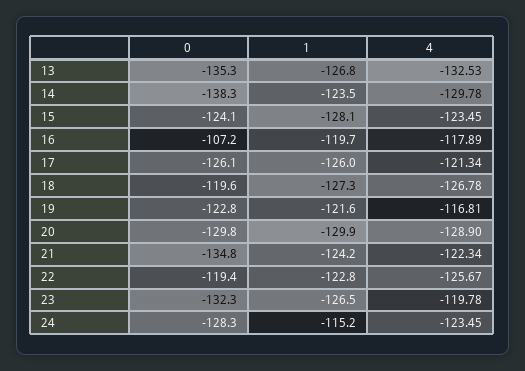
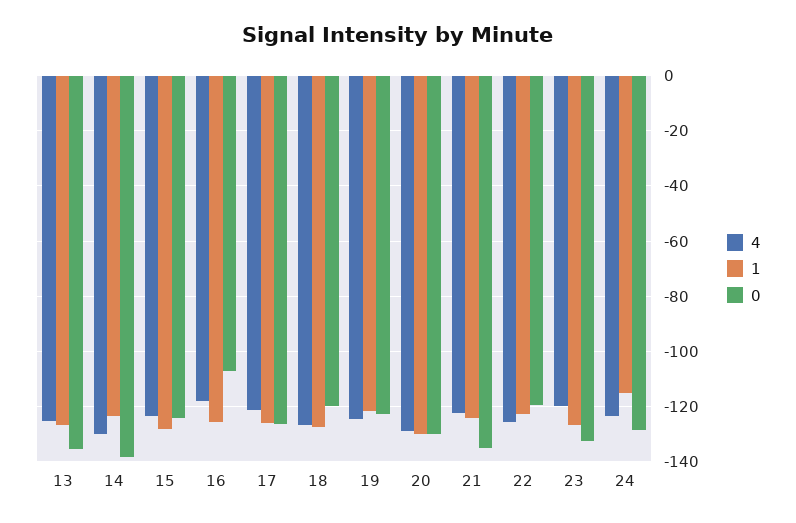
4, 13: -132.53 -> -125
1, 16: -119.7 -> -125
4, 19: -116.81 -> -125

